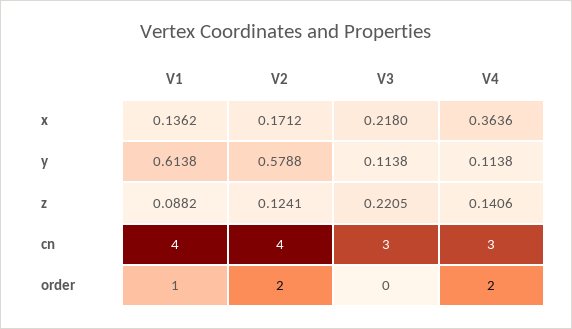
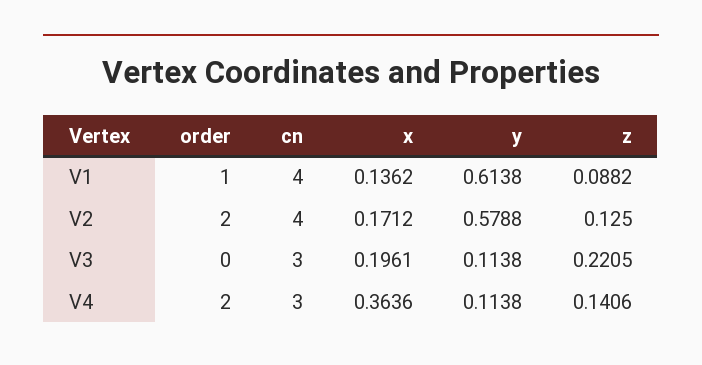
V3, x: 0.218 -> 0.1961
V2, z: 0.1241 -> 0.125

